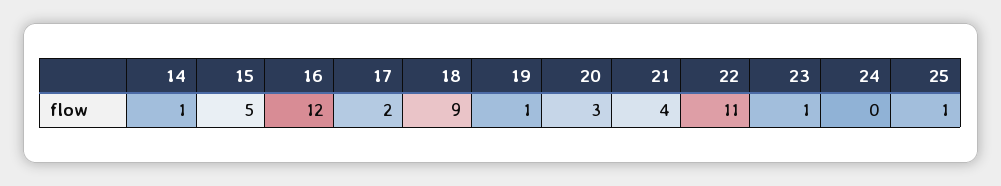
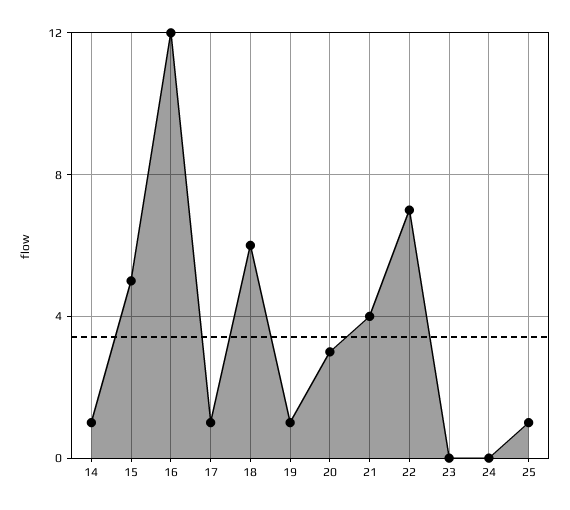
17: 2 -> 1
18: 9 -> 6
22: 11 -> 7
23: 1 -> 0

